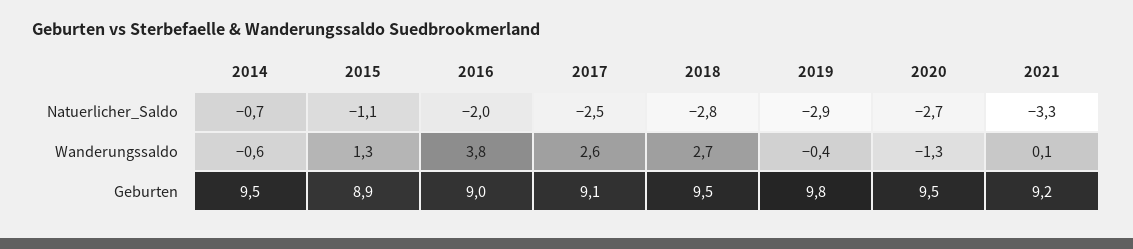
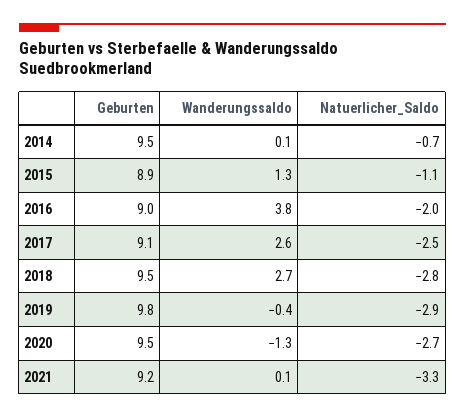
2014, Wanderungssaldo: -0.6 -> 0.1

